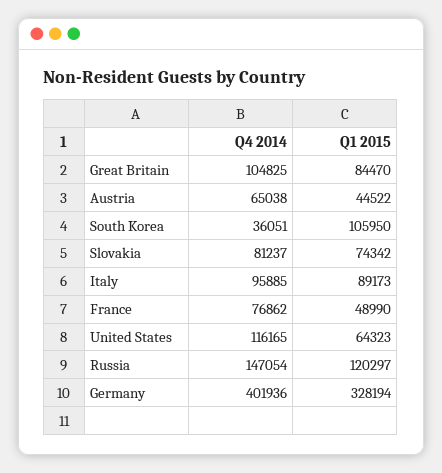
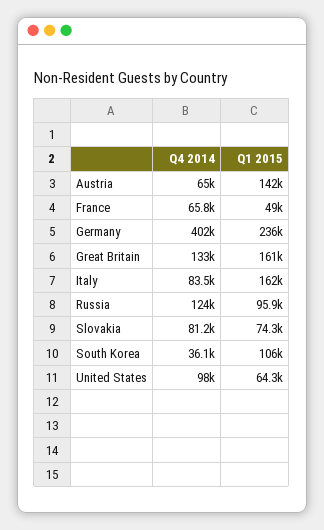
Q4 2014, Great Britain: 104825 -> 133000
Q1 2015, Great Britain: 84470 -> 161000
Q1 2015, Austria: 44522 -> 142000
Q4 2014, Italy: 95885 -> 83500
Q1 2015, Italy: 89173 -> 162000
Q4 2014, France: 76862 -> 65800
Q4 2014, United States: 116165 -> 98000
Q4 2014, Russia: 147054 -> 124000
Q1 2015, Russia: 120297 -> 95900
Q1 2015, Germany: 328194 -> 236000

